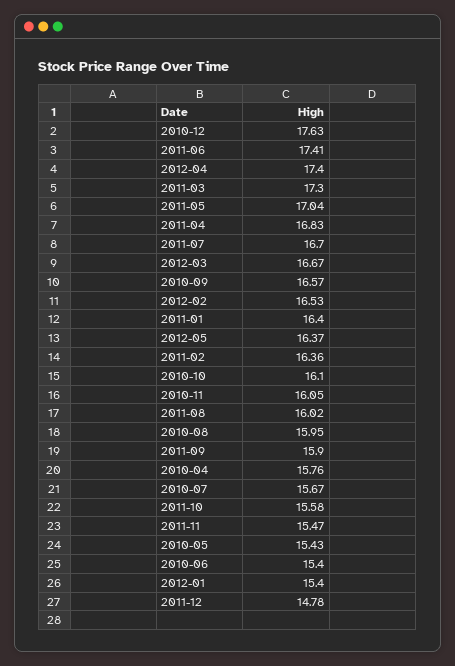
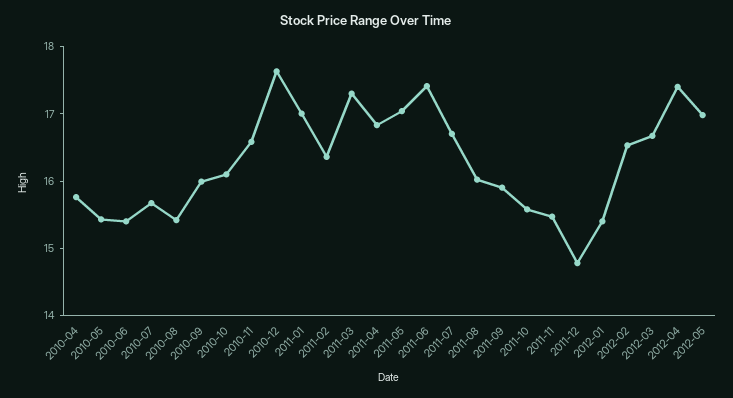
2010-09: 16.57 -> 16
2011-01: 16.4 -> 17
2012-05: 16.37 -> 17
2010-11: 16.05 -> 16.6
2010-08: 15.95 -> 15.4

